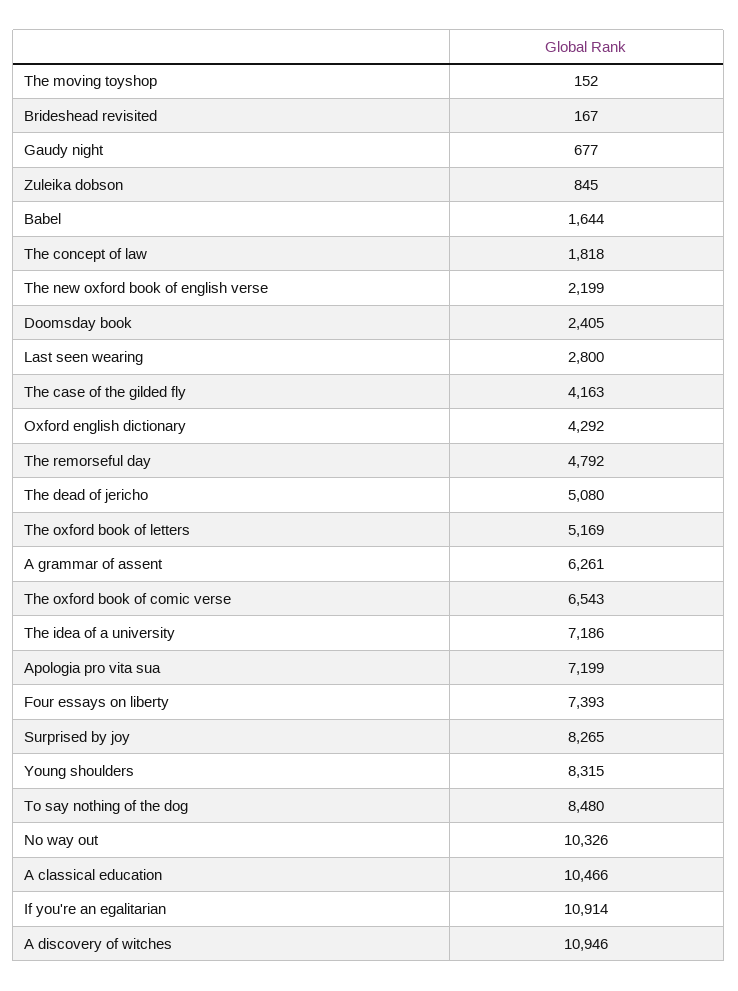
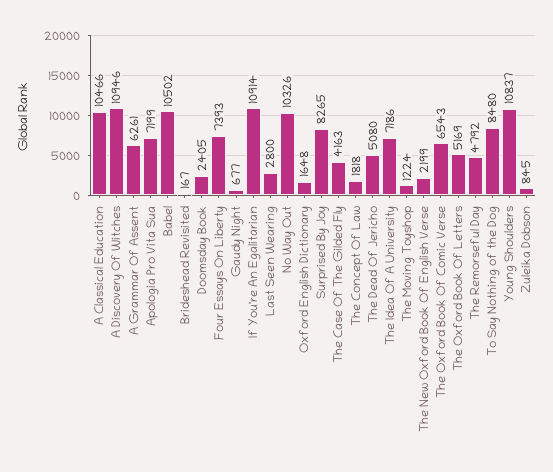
The moving toyshop: 152 -> 1224
Babel: 1644 -> 10502
Oxford english dictionary: 4292 -> 1648
Young shoulders: 8315 -> 10837

